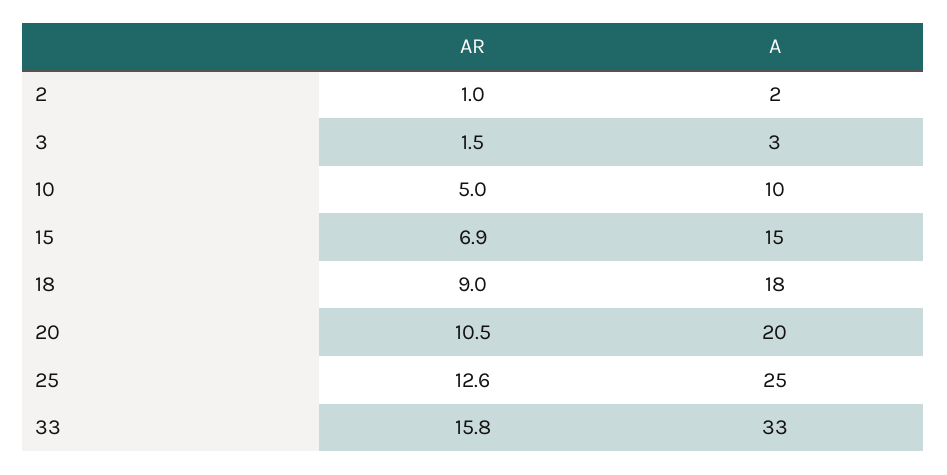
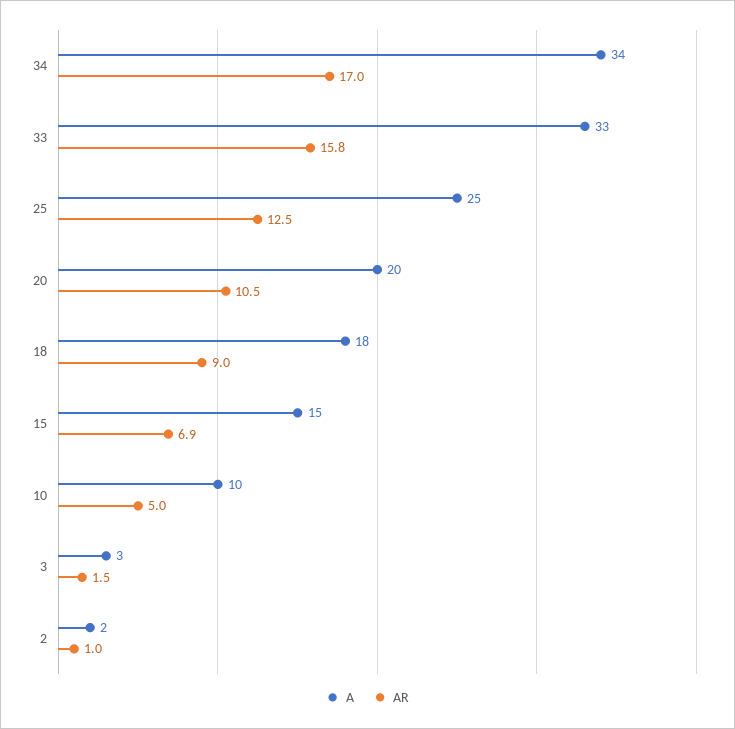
AR, 25: 12.6 -> 12.5
A, 34: none -> 34
AR, 34: none -> 17

